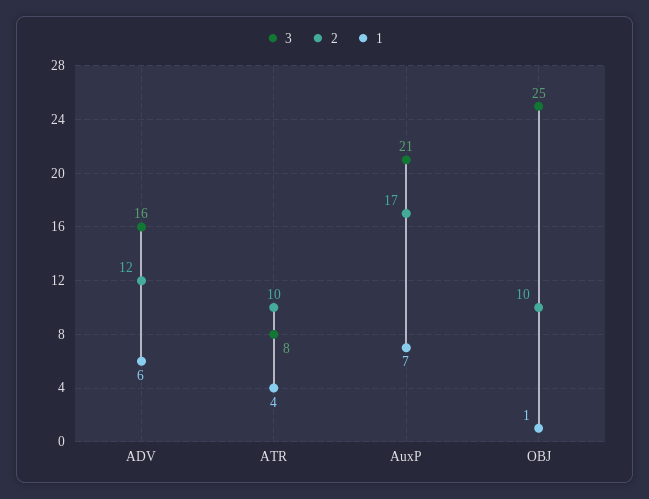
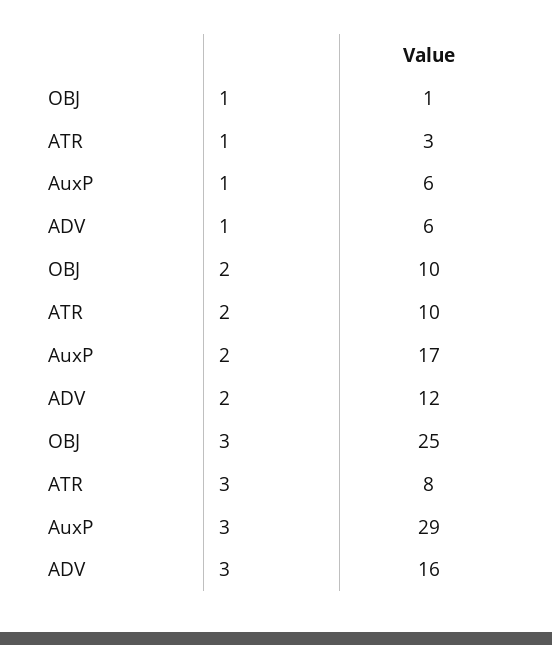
1, ATR: 4 -> 3
3, AuxP: 21 -> 29
1, AuxP: 7 -> 6

